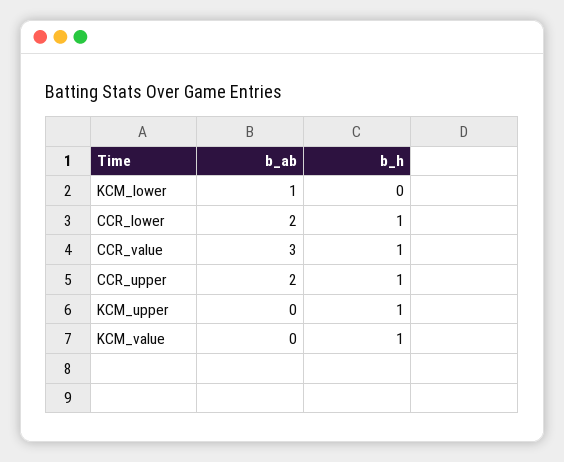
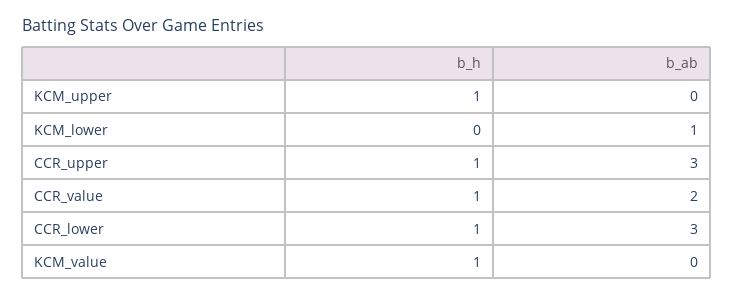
b_ab, CCR_lower: 2 -> 3
b_ab, CCR_value: 3 -> 2
b_ab, CCR_upper: 2 -> 3

